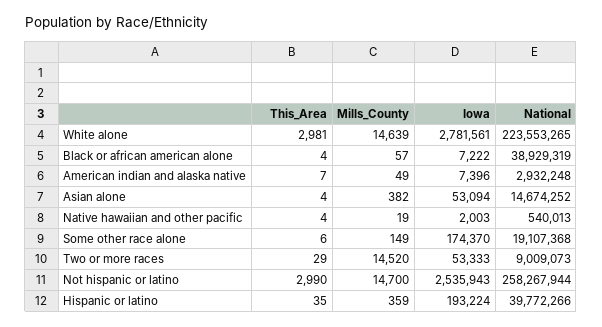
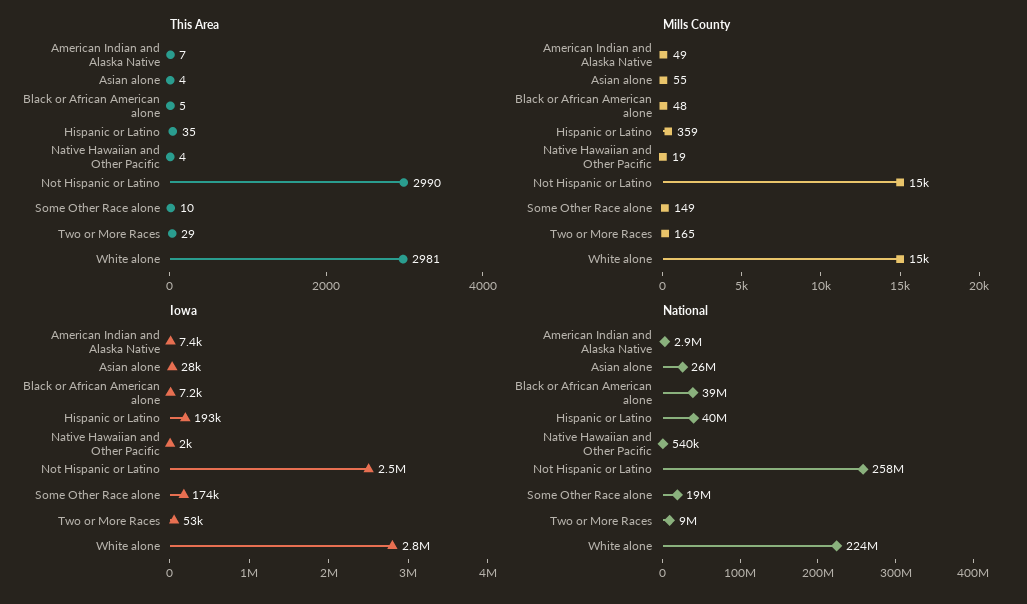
This_Area, Black or african american alone: 4 -> 5
Mills_County, Black or african american alone: 57 -> 48
Mills_County, Asian alone: 382 -> 55
Iowa, Asian alone: 53094 -> 28000
National, Asian alone: 14674252 -> 26000000
This_Area, Some other race alone: 6 -> 10
Mills_County, Two or more races: 14520 -> 165

